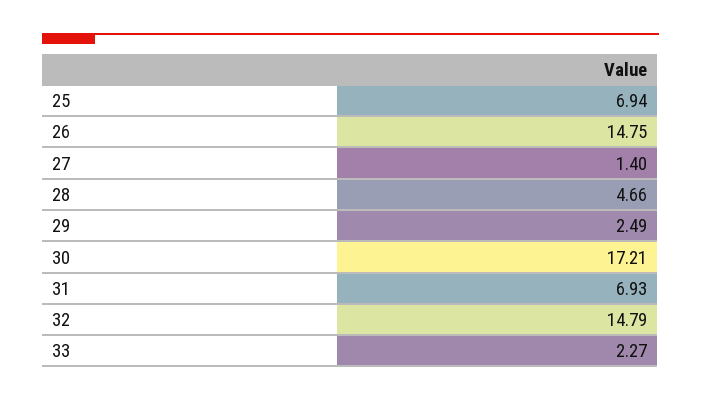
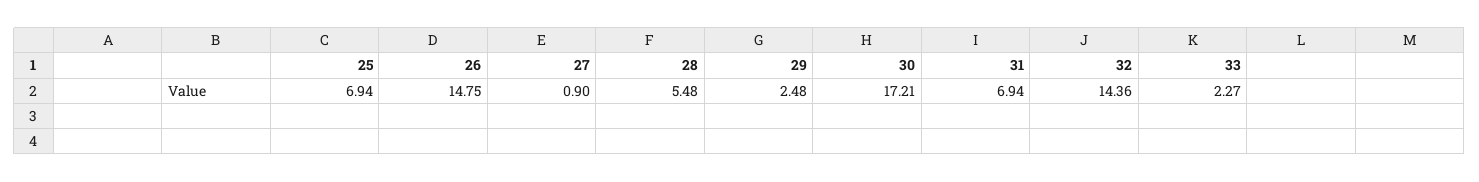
27: 1.4 -> 0.9
28: 4.66 -> 5.48
29: 2.49 -> 2.48
31: 6.93 -> 6.94
32: 14.79 -> 14.36

